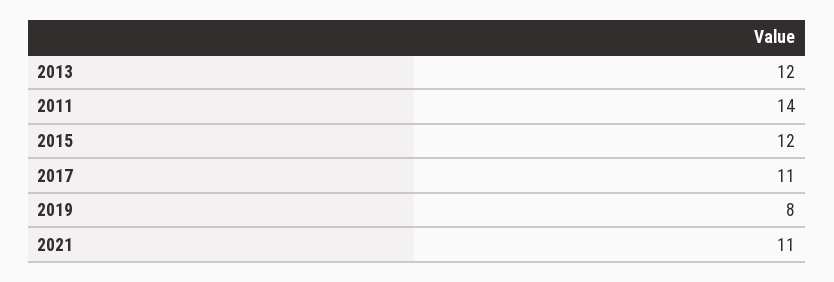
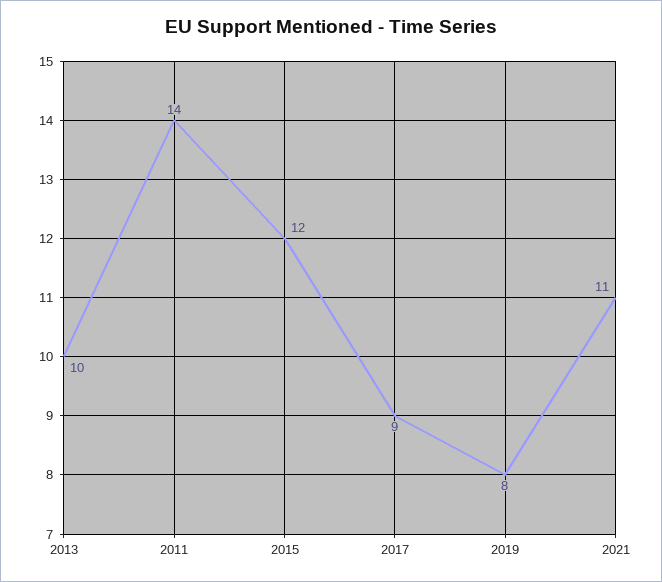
2013: 12 -> 10
2017: 11 -> 9

